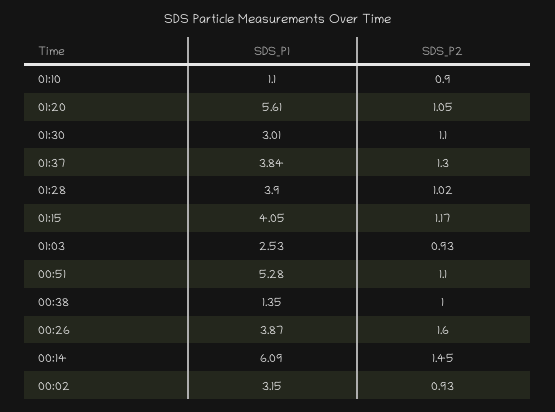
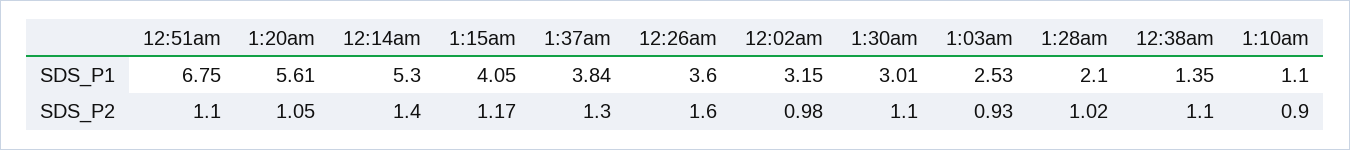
SDS_P1, 01:28: 3.9 -> 2.1
SDS_P1, 00:51: 5.28 -> 6.75
SDS_P2, 00:38: 1 -> 1.1
SDS_P1, 00:26: 3.87 -> 3.6
SDS_P1, 00:14: 6.09 -> 5.3
SDS_P2, 00:14: 1.45 -> 1.4
SDS_P2, 00:02: 0.93 -> 0.98

